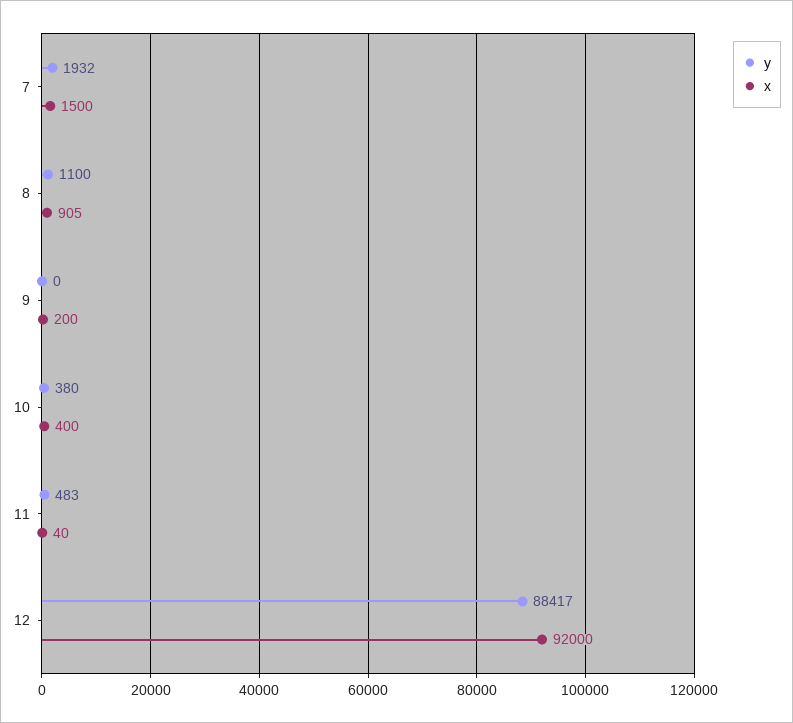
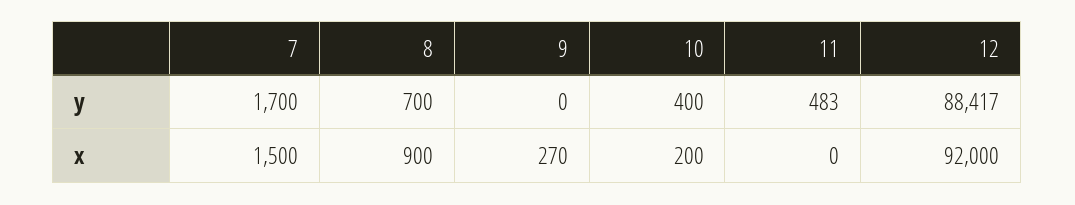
y, 7: 1932 -> 1700
y, 8: 1100 -> 700
x, 8: 905 -> 900
x, 9: 200 -> 270
y, 10: 380 -> 400
x, 10: 400 -> 200
x, 11: 40 -> 0

